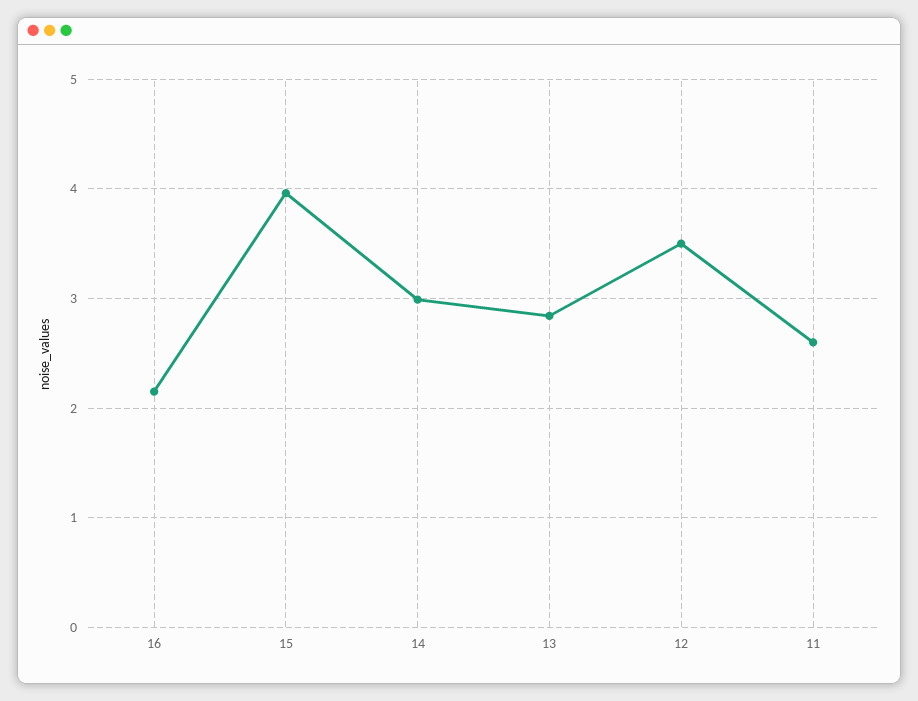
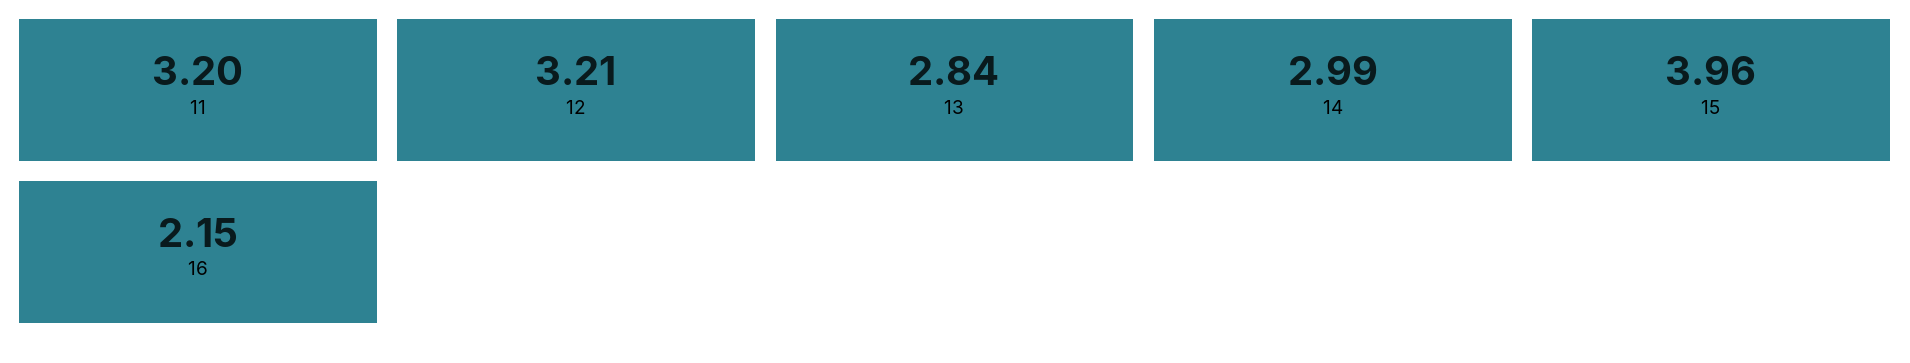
12: 3.5 -> 3.21
11: 2.6 -> 3.2

